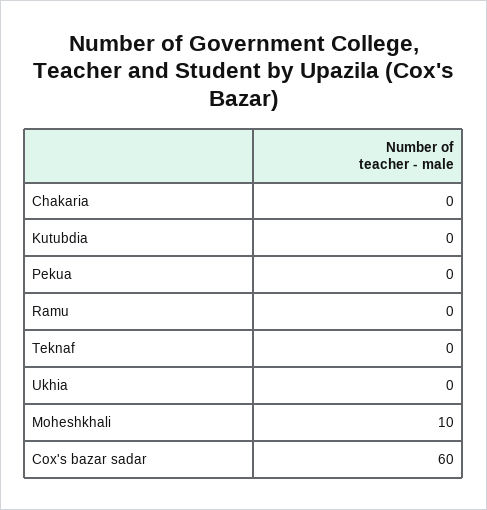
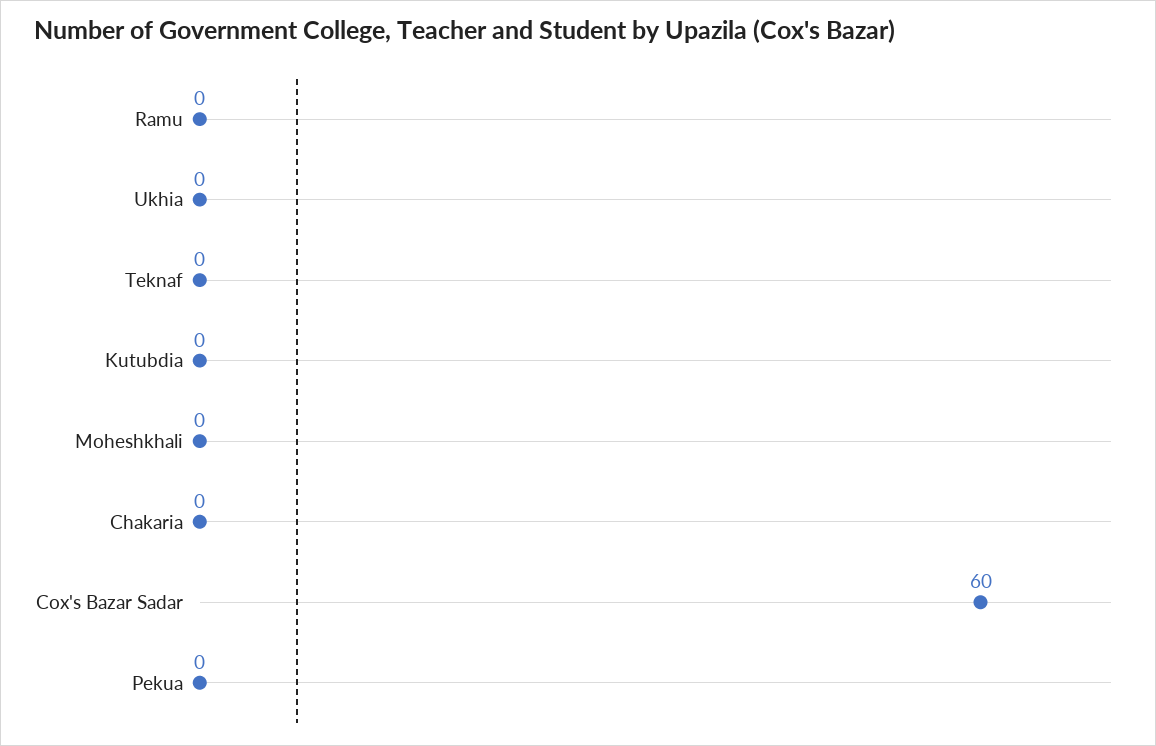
Moheshkhali: 10 -> 0

